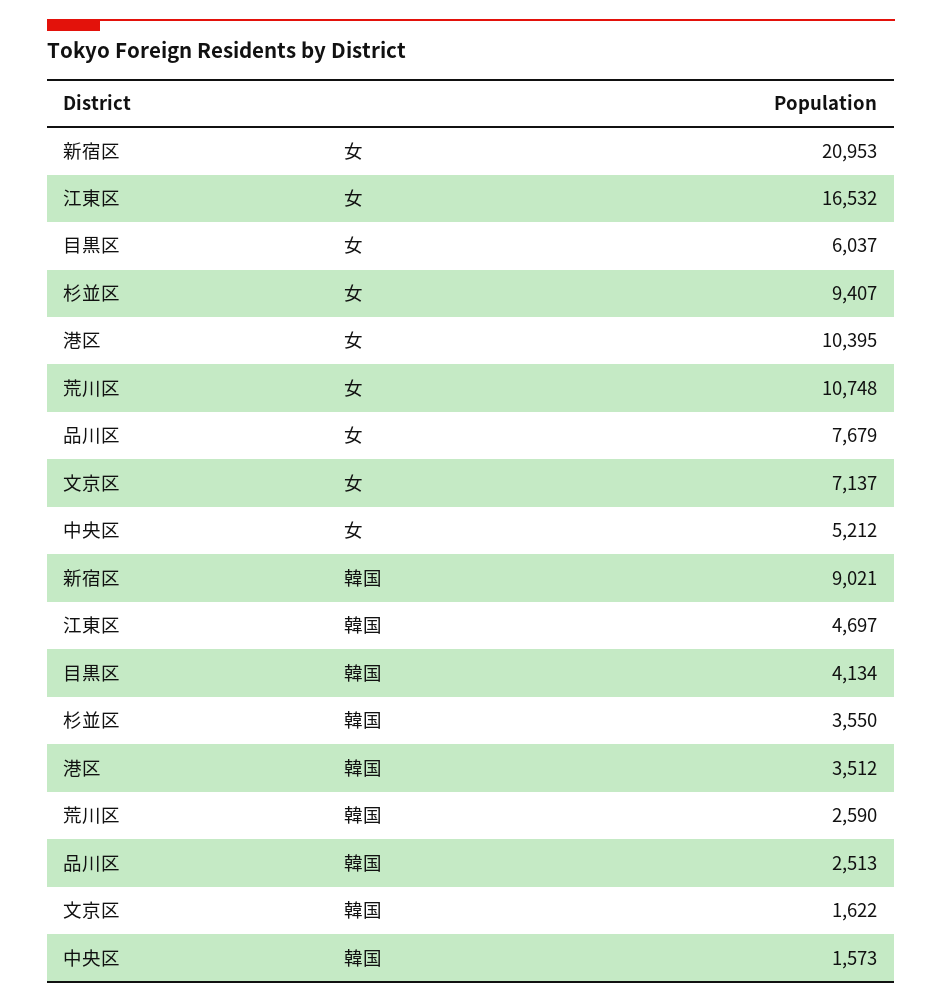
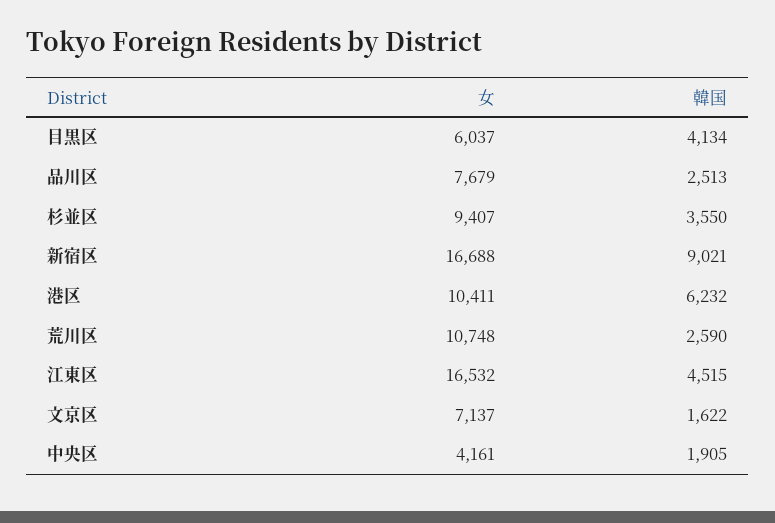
新宿区, 女: 20953 -> 16688
港区, 女: 10395 -> 10411
中央区, 女: 5212 -> 4161
江東区, 韓国: 4697 -> 4515
港区, 韓国: 3512 -> 6232
中央区, 韓国: 1573 -> 1905

